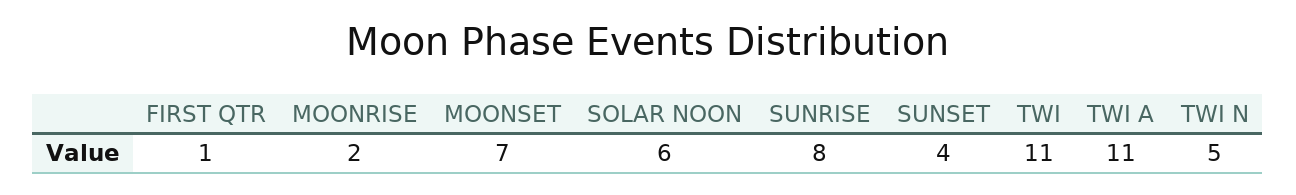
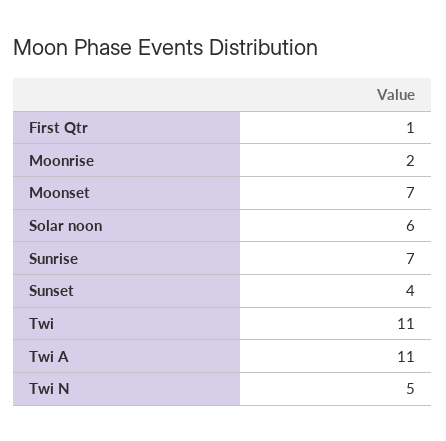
SUNRISE: 8 -> 7

